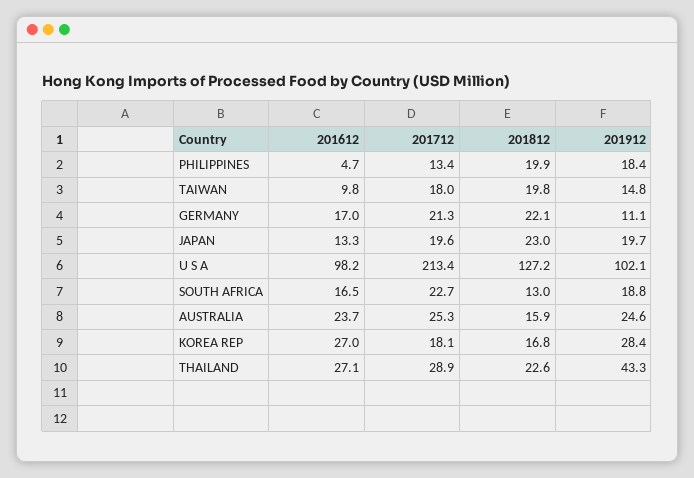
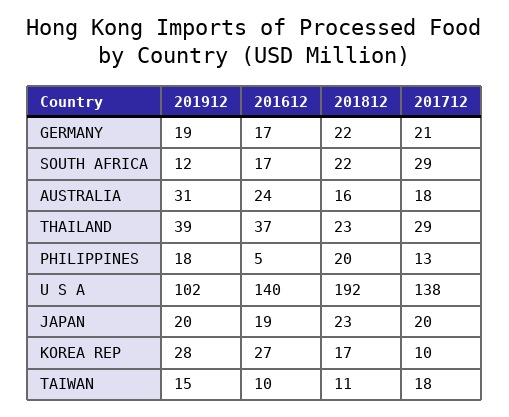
201812, TAIWAN: 19.8 -> 11
201912, GERMANY: 11.1 -> 19
201612, JAPAN: 13.3 -> 19
201612, U S A: 98.2 -> 140
201712, U S A: 213.4 -> 138
201812, U S A: 127.2 -> 192
201712, SOUTH AFRICA: 22.7 -> 29
201812, SOUTH AFRICA: 13 -> 22
201912, SOUTH AFRICA: 18.8 -> 12
201712, AUSTRALIA: 25.3 -> 18
201912, AUSTRALIA: 24.6 -> 31
201712, KOREA REP: 18.1 -> 10
201612, THAILAND: 27.1 -> 37
201912, THAILAND: 43.3 -> 39

